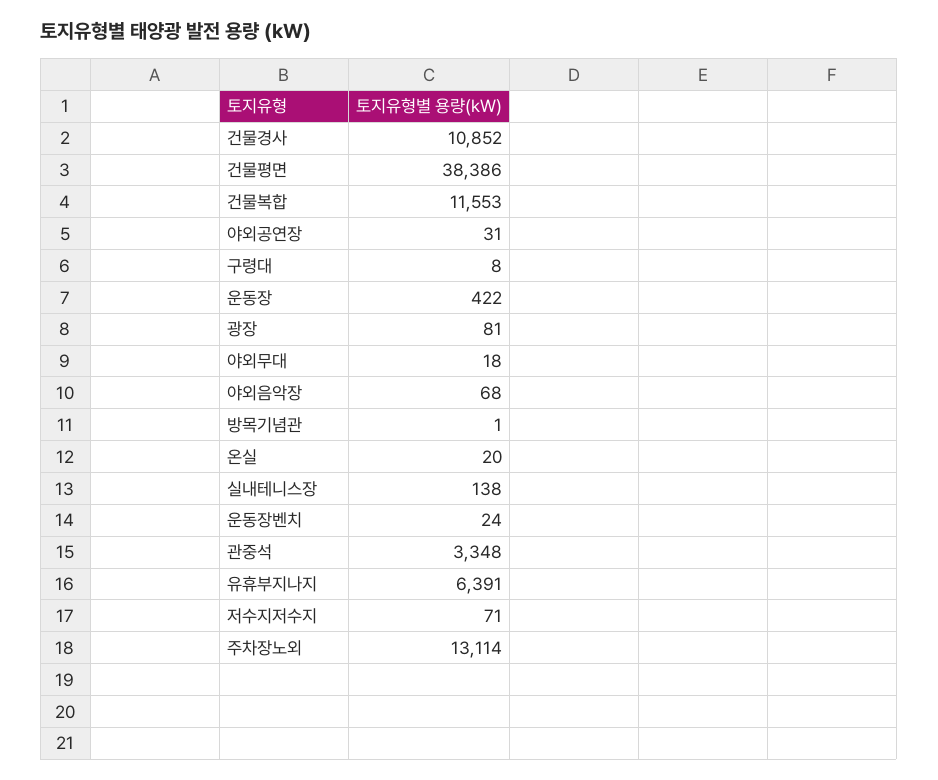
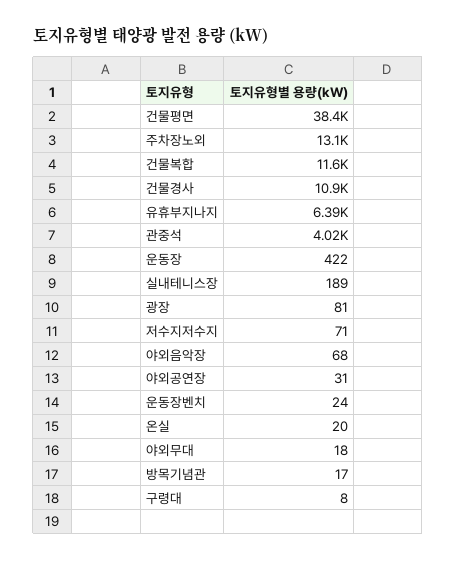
방목기념관: 1 -> 17
실내테니스장: 138 -> 189
관중석: 3348 -> 4020

